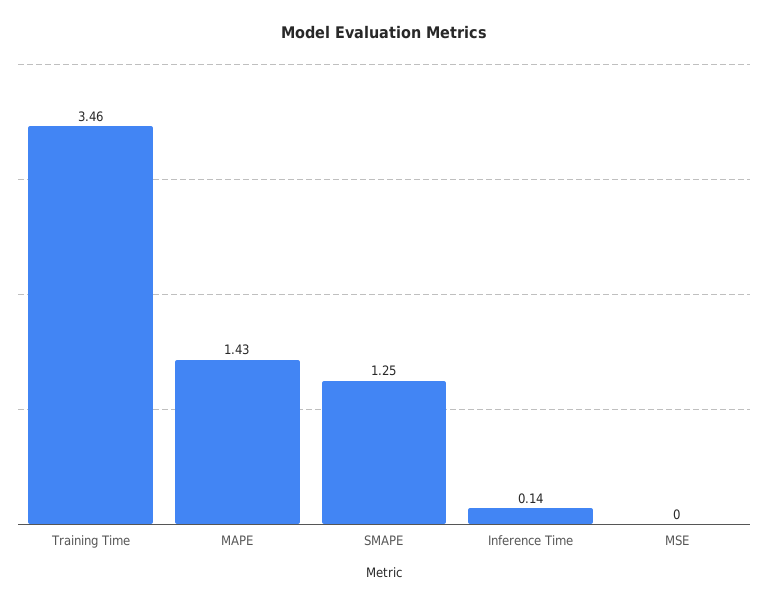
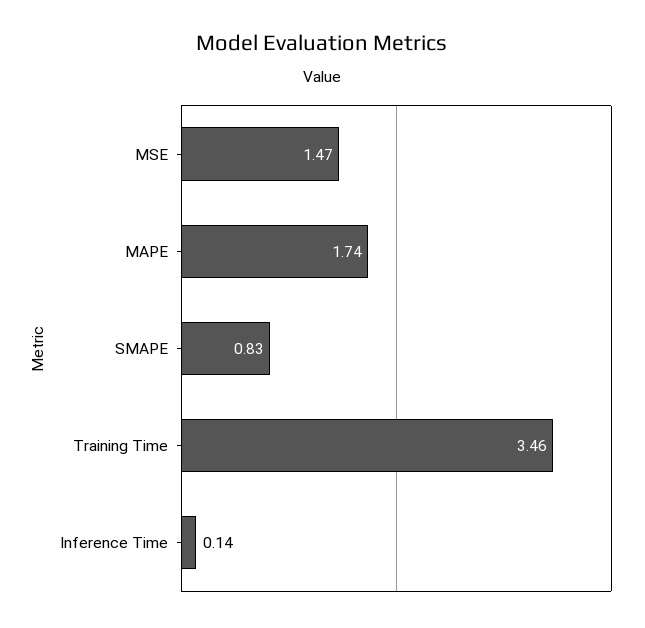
MAPE: 1.43 -> 1.74
SMAPE: 1.25 -> 0.83
MSE: 0 -> 1.47

